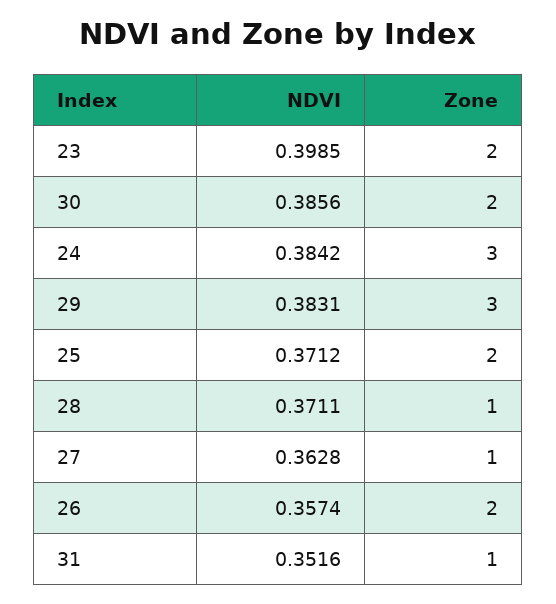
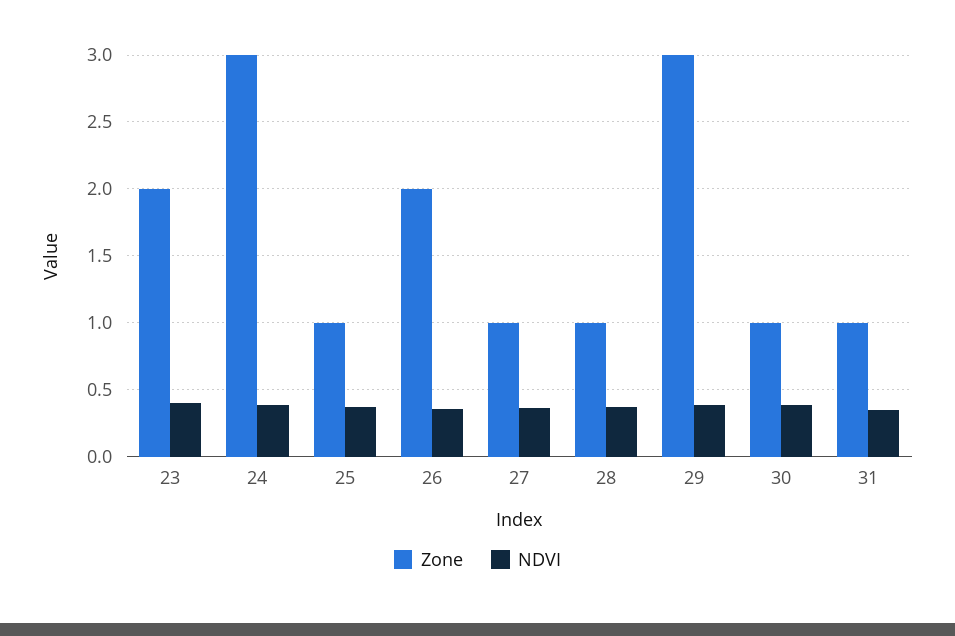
Zone, 30: 2 -> 1
Zone, 25: 2 -> 1

